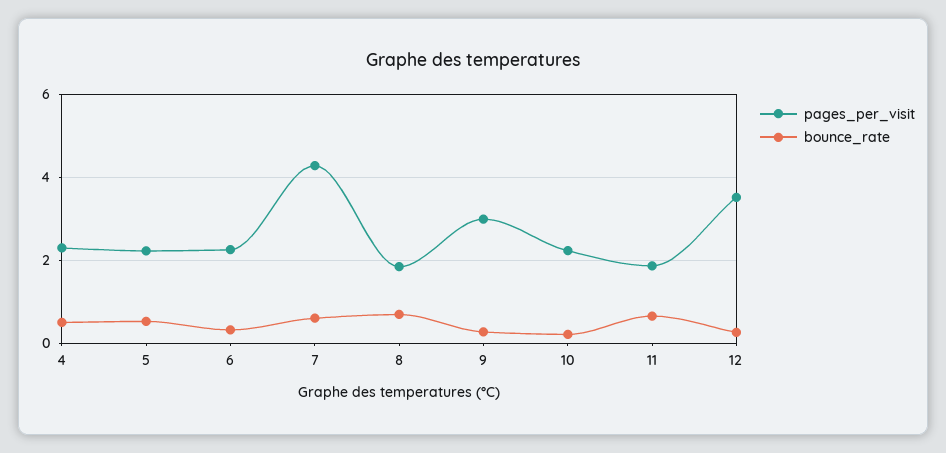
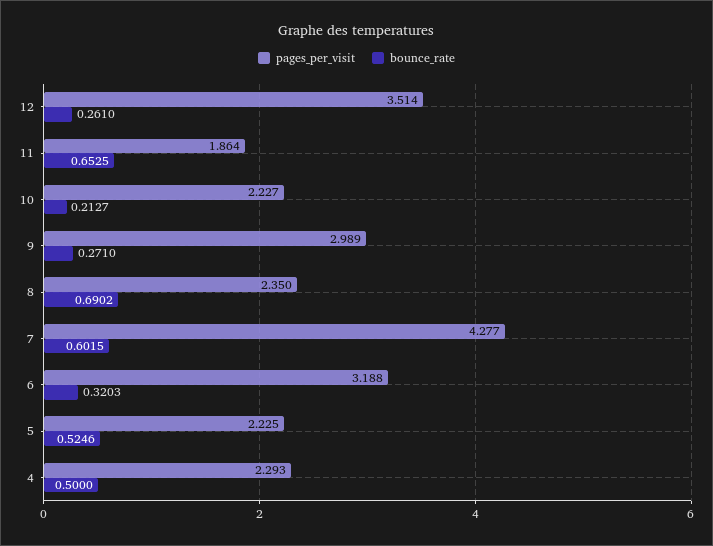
pages_per_visit, 6: 2.2 -> 3.188
pages_per_visit, 8: 1.8 -> 2.35

